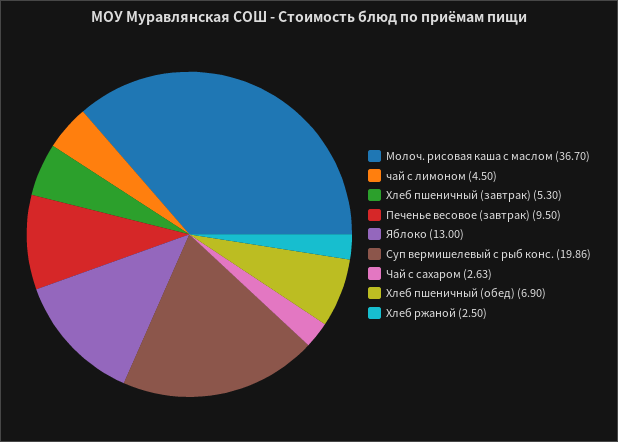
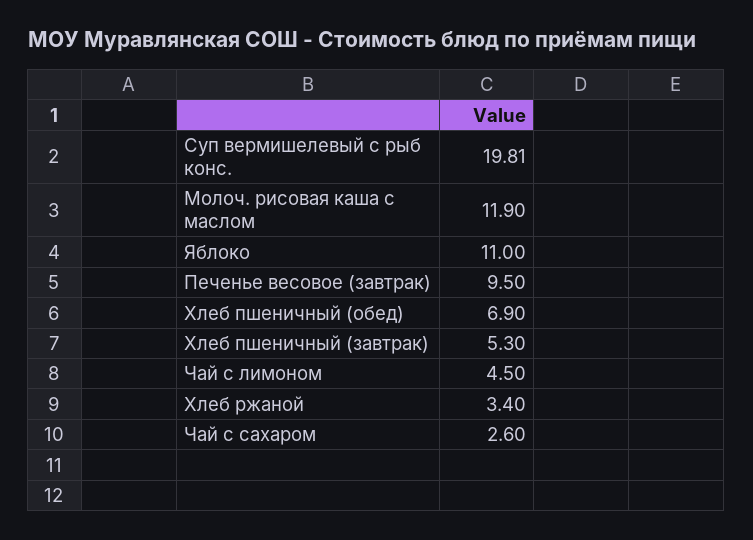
Молоч. рисовая каша с маслом: 36.7 -> 11.9
Яблоко: 13 -> 11
Суп вермишелевый с рыб конс.: 19.86 -> 19.81
Чай с сахаром: 2.63 -> 2.6
Хлеб ржаной: 2.5 -> 3.4

